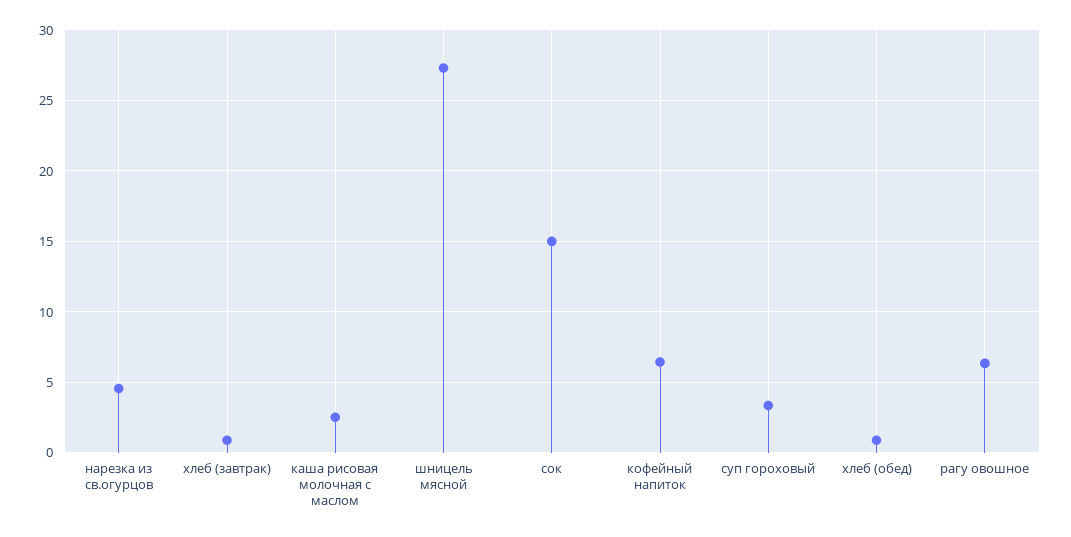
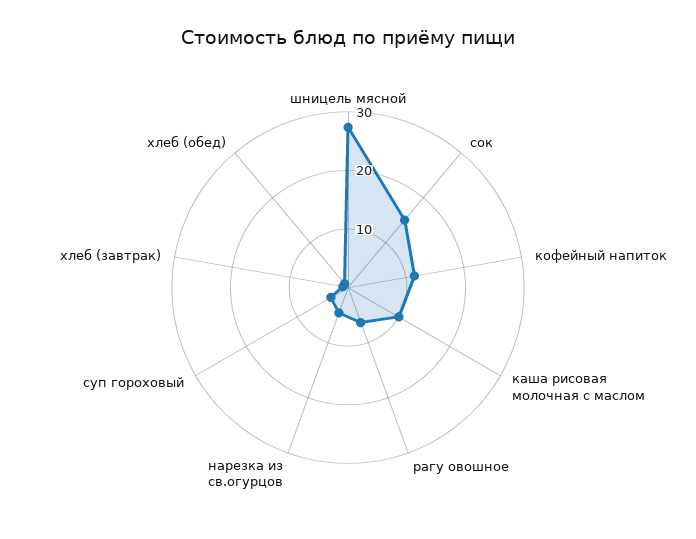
каша рисовая молочная с маслом: 2.5 -> 10
кофейный напиток: 6.5 -> 12

